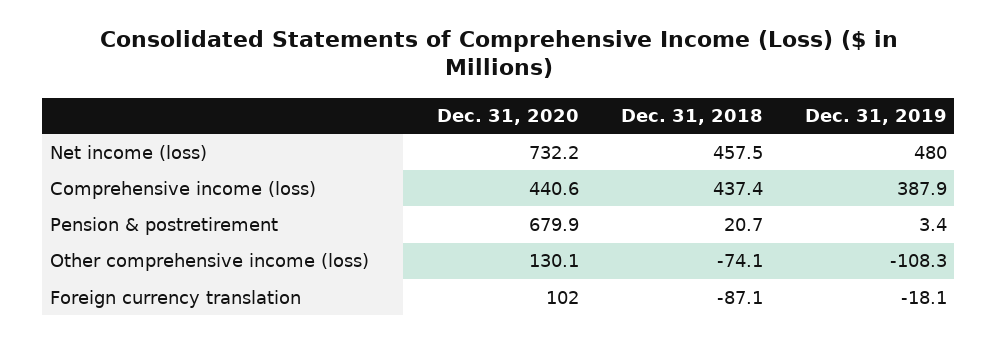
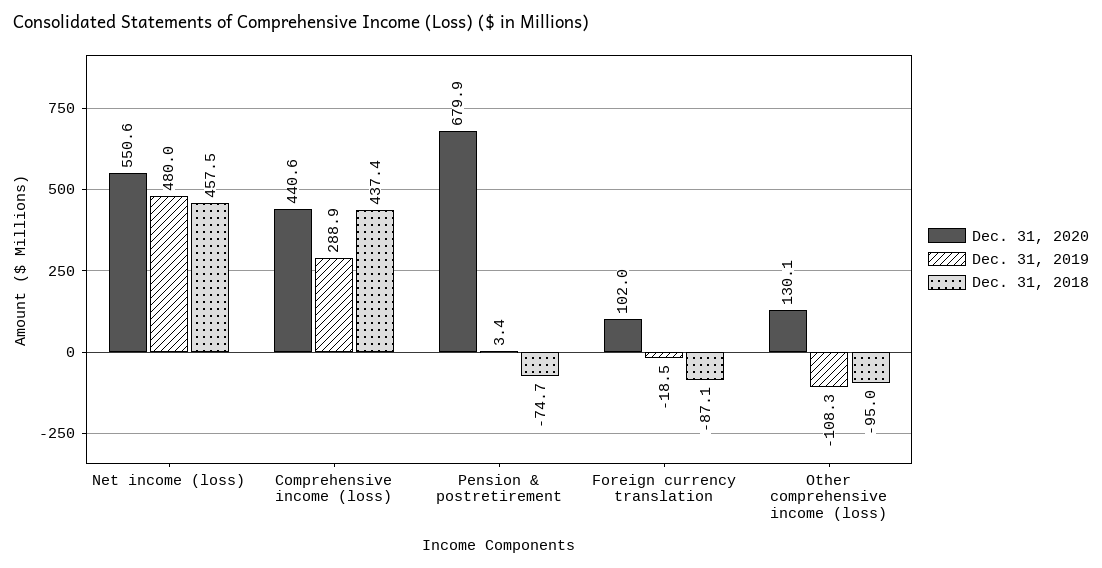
Dec. 31, 2020, Net income (loss): 732.2 -> 550.6
Dec. 31, 2019, Comprehensive income (loss): 387.9 -> 288.9
Dec. 31, 2018, Pension & postretirement: 20.7 -> -74.7
Dec. 31, 2018, Other comprehensive income (loss): -74.1 -> -95
Dec. 31, 2019, Foreign currency translation: -18.1 -> -18.5

